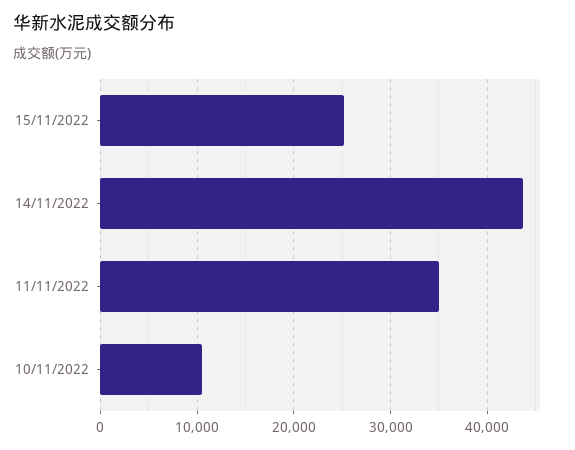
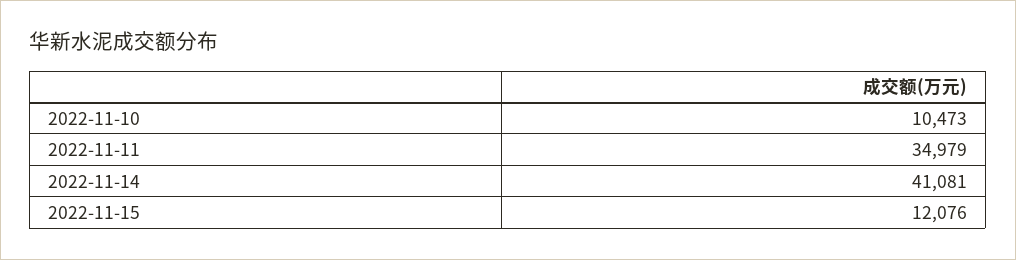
15/11/2022: 25000 -> 12076
14/11/2022: 44000 -> 41081

